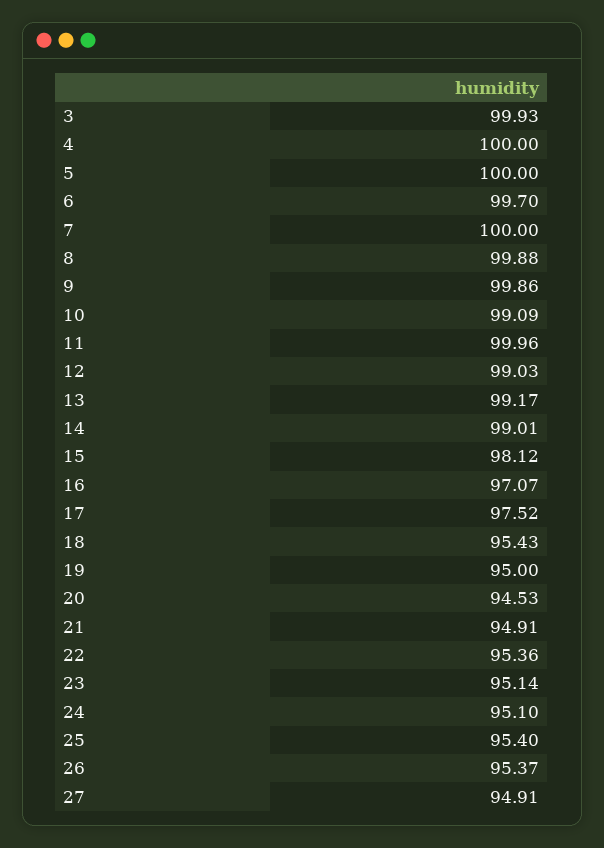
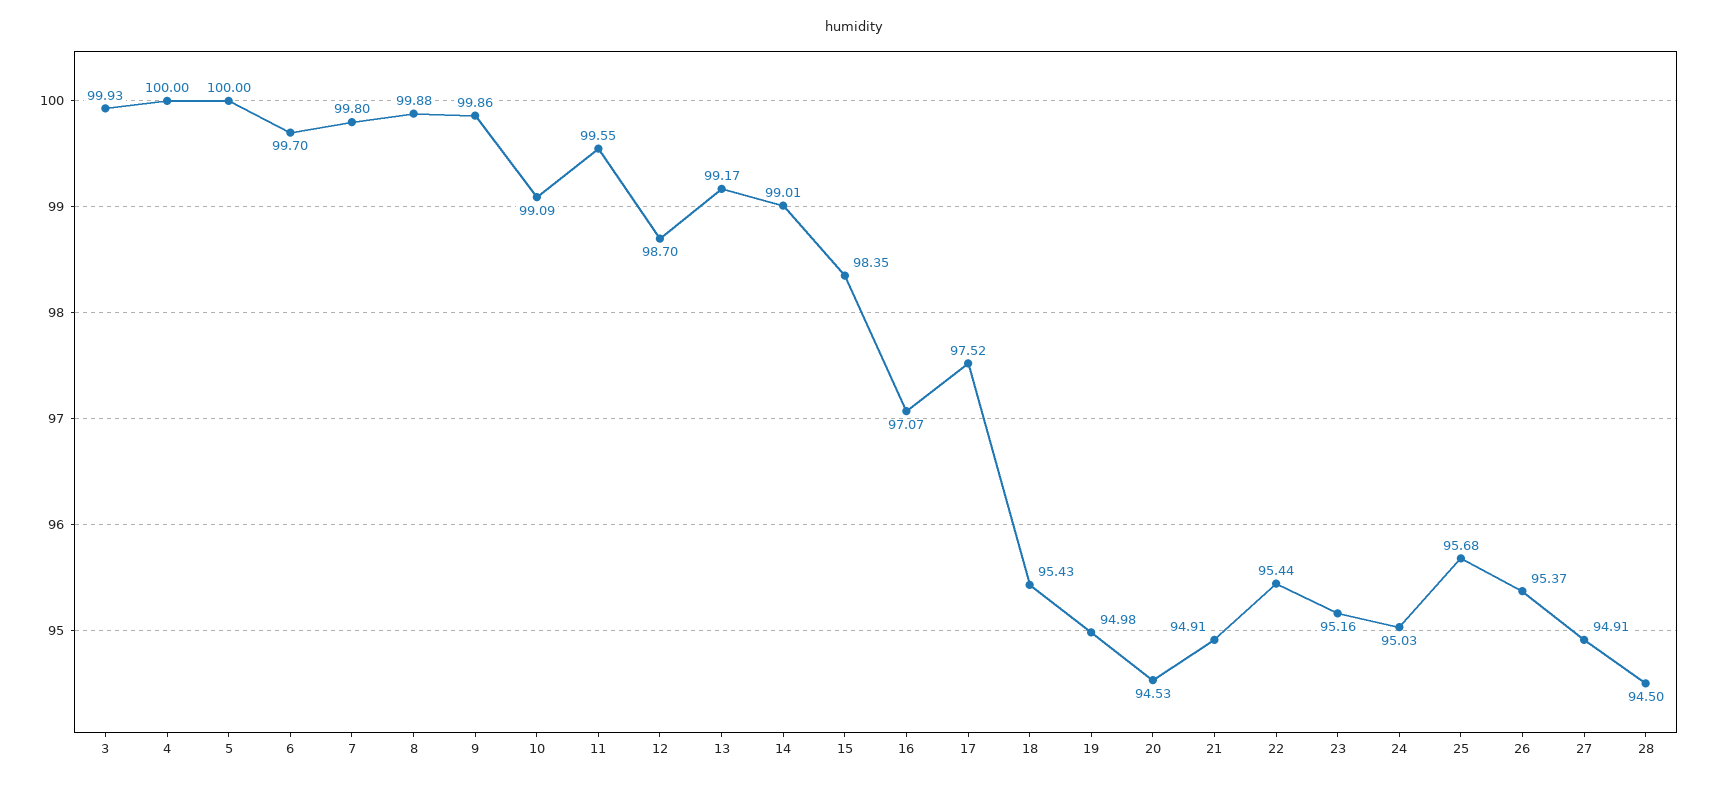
7: 100 -> 99.8
11: 99.96 -> 99.55
12: 99.03 -> 98.7
15: 98.12 -> 98.35
19: 95 -> 94.98
22: 95.36 -> 95.44
23: 95.14 -> 95.16
24: 95.1 -> 95.03
25: 95.4 -> 95.68
28: none -> 94.5

